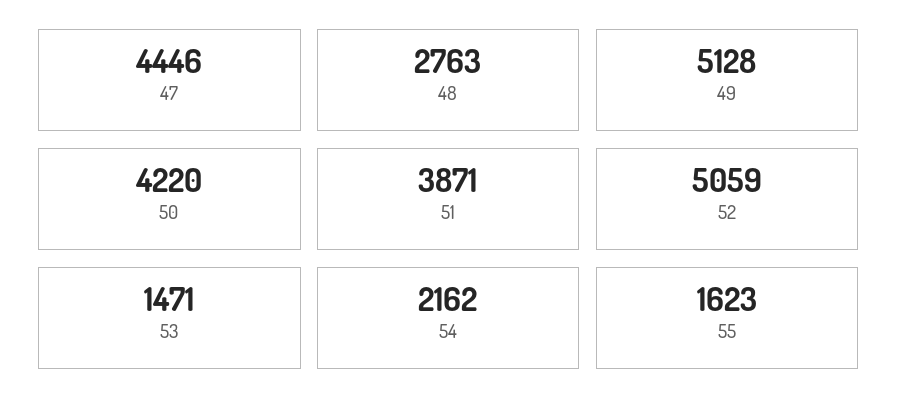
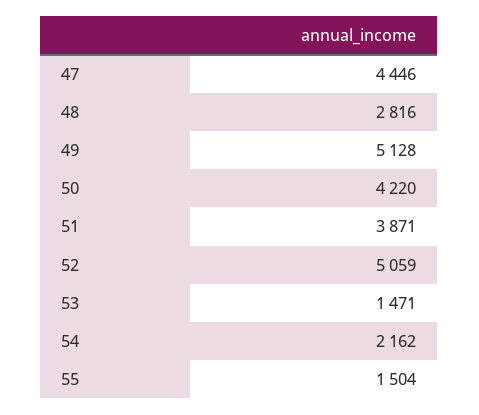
48: 2763 -> 2816
55: 1623 -> 1504

